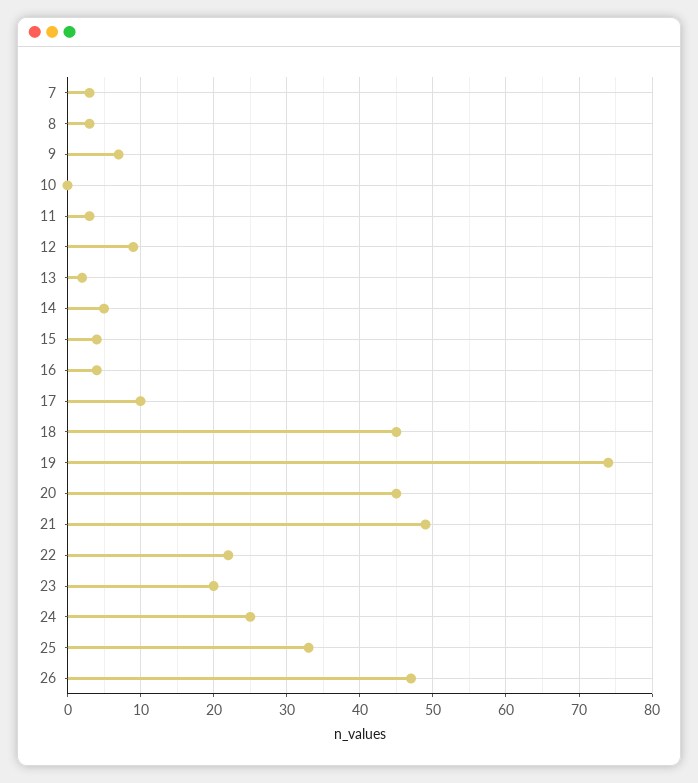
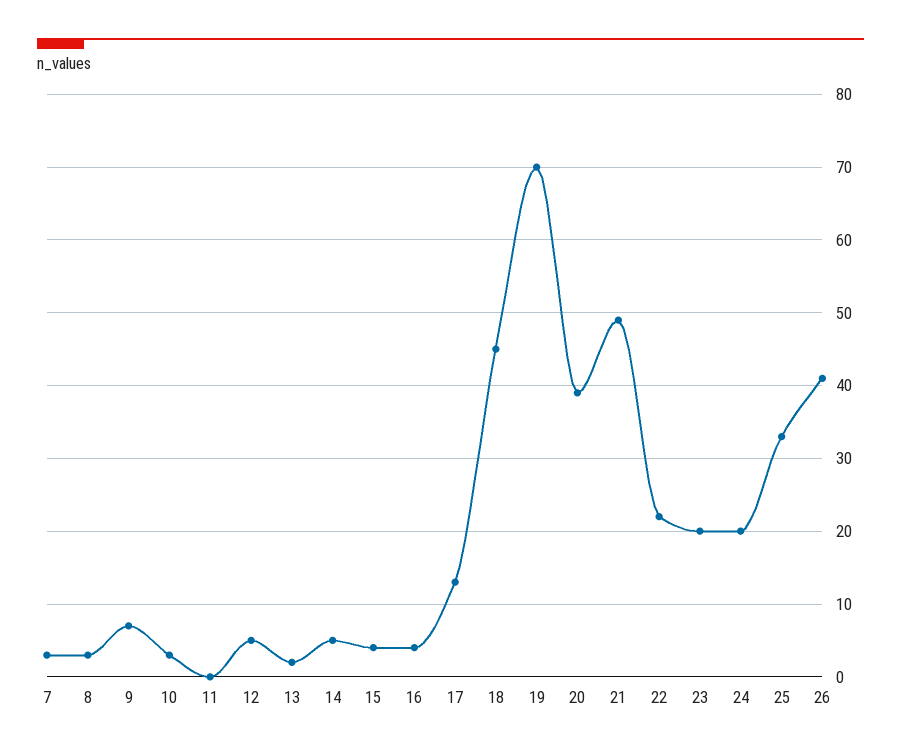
10: 0 -> 3
11: 3 -> 0
12: 9 -> 5
17: 10 -> 13
19: 74 -> 70
20: 45 -> 39
24: 25 -> 20
26: 47 -> 41

